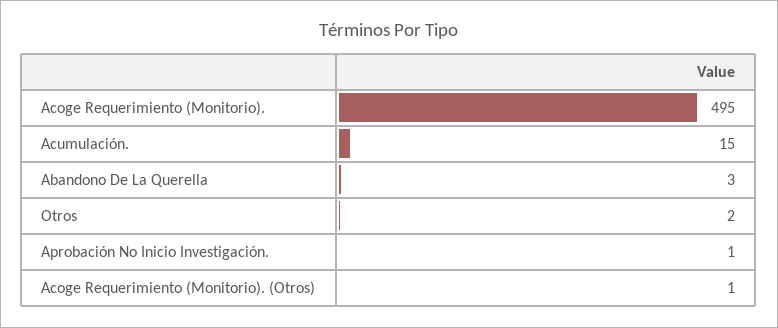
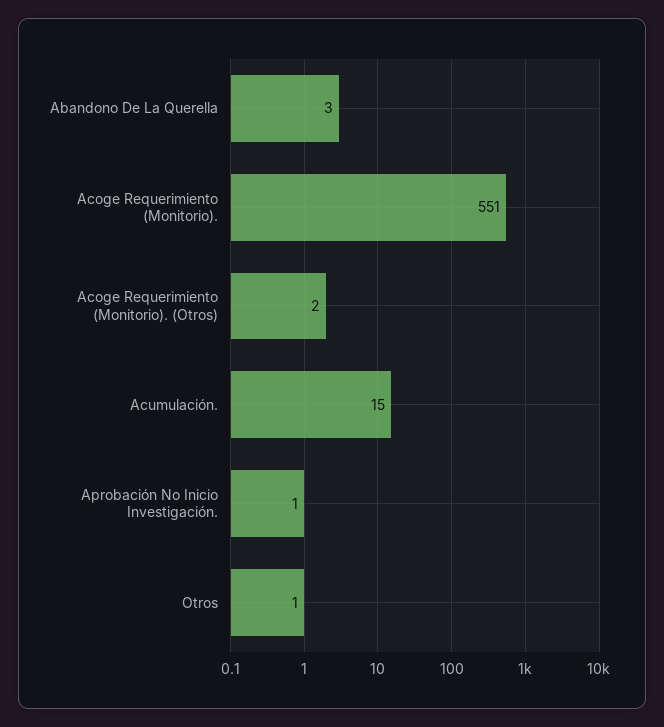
Acoge Requerimiento (Monitorio).: 495 -> 551
Otros: 2 -> 1
Acoge Requerimiento (Monitorio). (Otros): 1 -> 2

